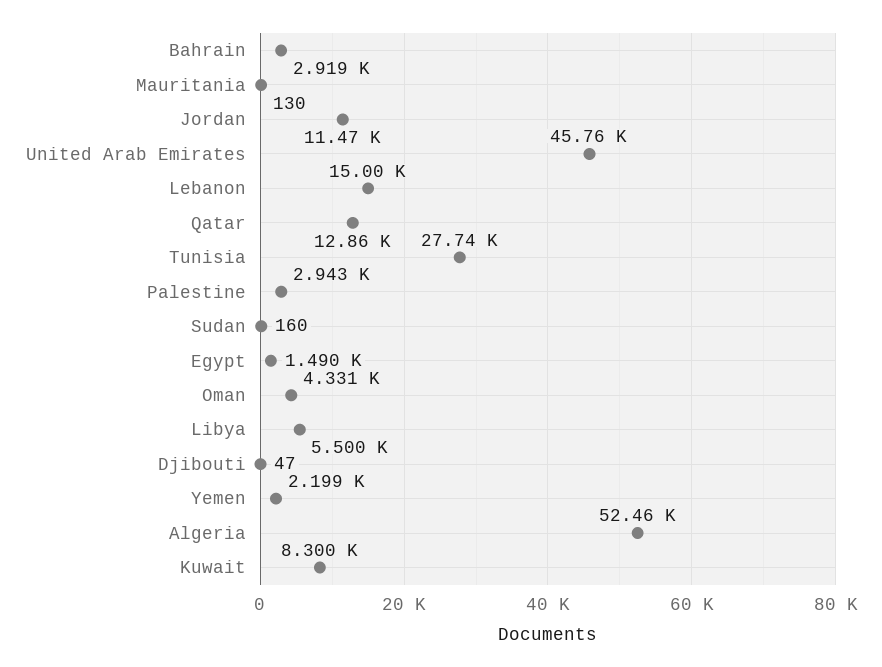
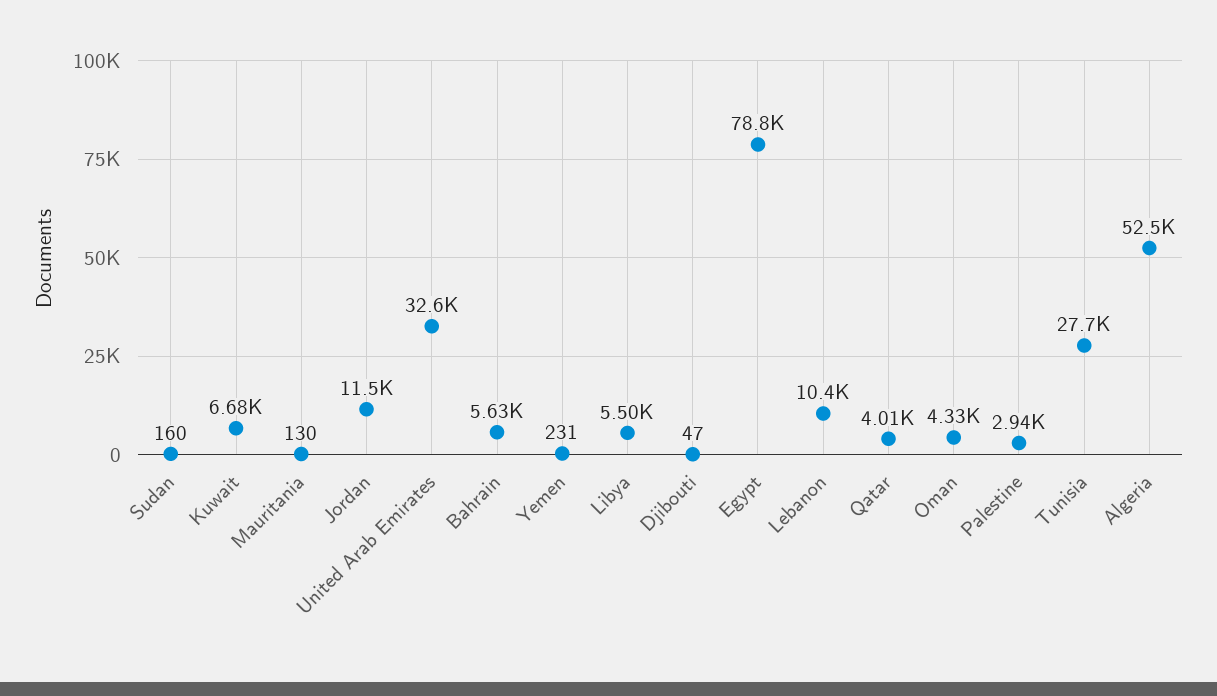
Bahrain: 2919 -> 5630
United Arab Emirates: 45760 -> 32600
Lebanon: 15000 -> 10400
Qatar: 12860 -> 4010
Egypt: 1490 -> 78800
Yemen: 2199 -> 231
Kuwait: 8300 -> 6680

